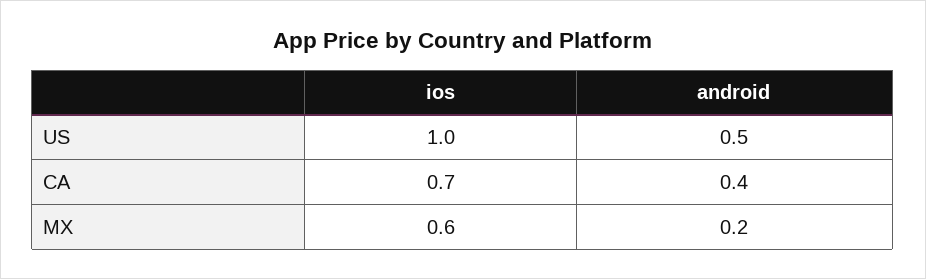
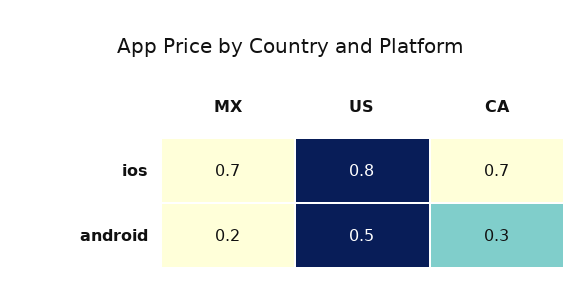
ios, US: 1 -> 0.8
android, CA: 0.4 -> 0.3
ios, MX: 0.6 -> 0.7

